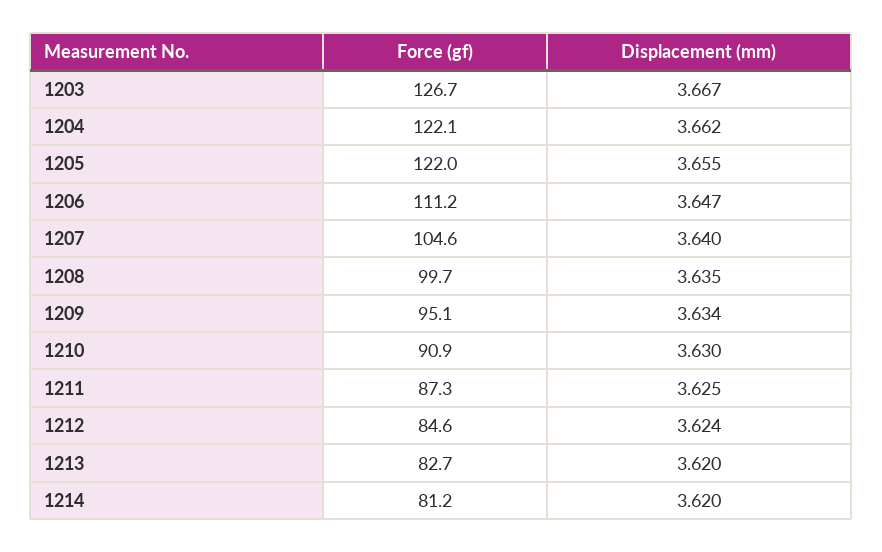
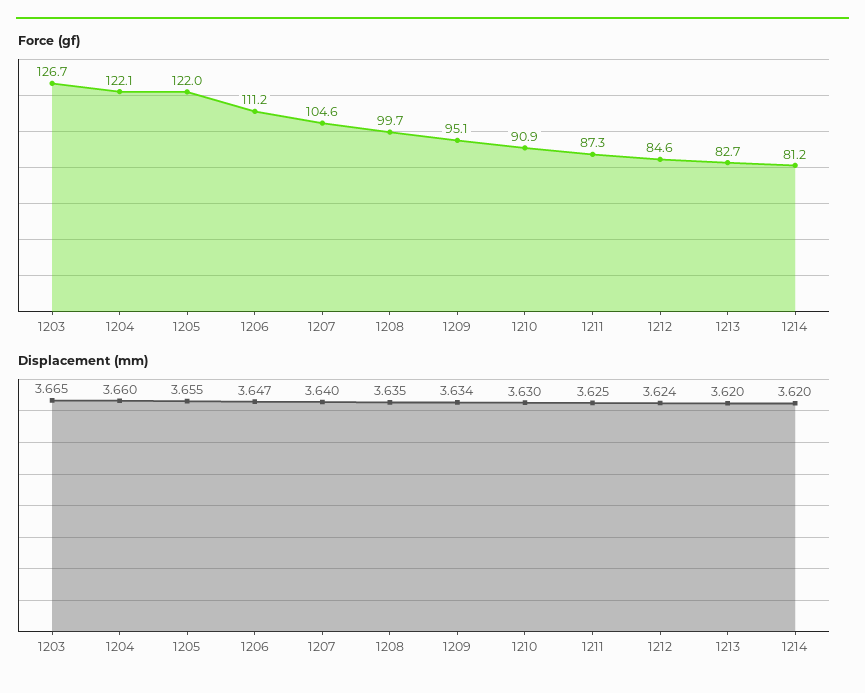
Displacement (mm), 1203: 3.667 -> 3.665
Displacement (mm), 1204: 3.662 -> 3.66

